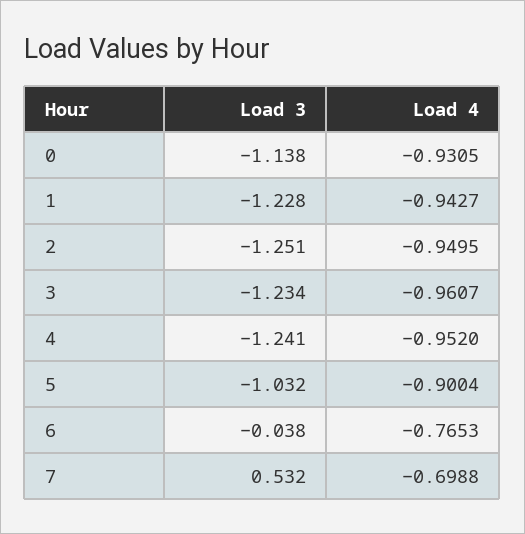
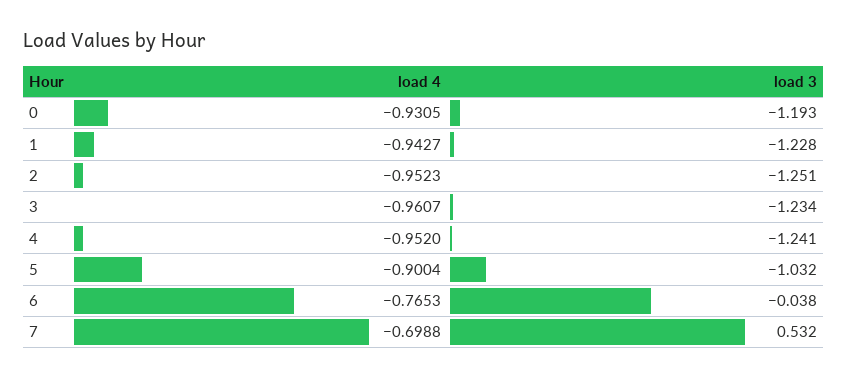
Load 3, 0: -1.138 -> -1.193
Load 4, 2: -0.9495 -> -0.9523

